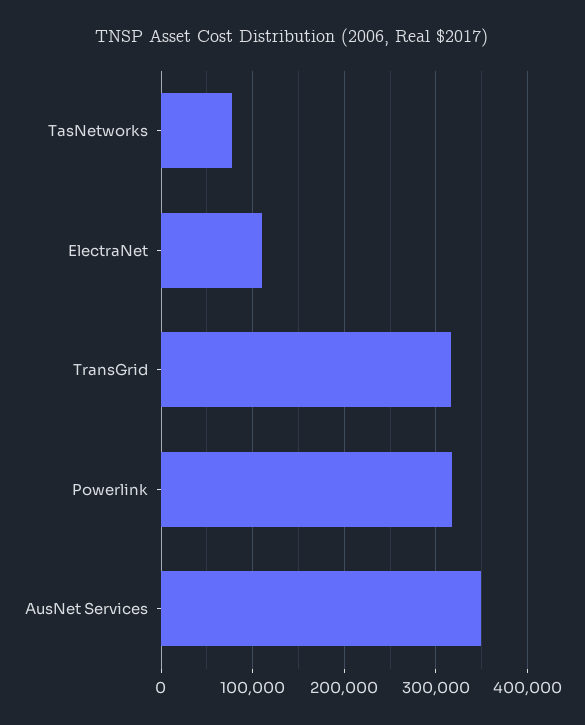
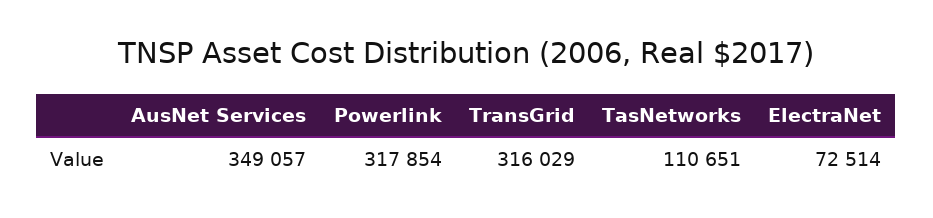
TasNetworks: 80000 -> 110651
ElectraNet: 110000 -> 72514

